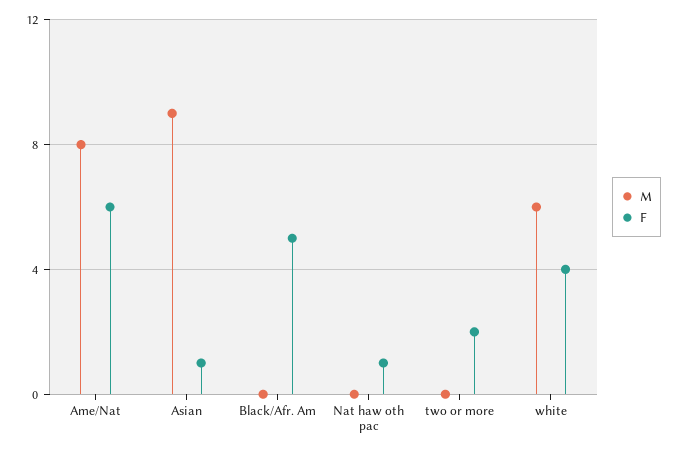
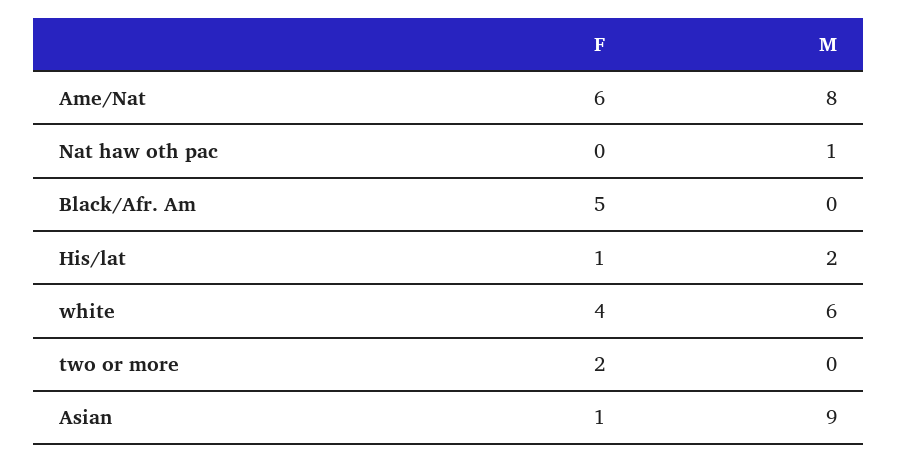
M, Nat haw oth pac: 0 -> 1
F, Nat haw oth pac: 1 -> 0
F, His/lat: none -> 1
M, His/lat: none -> 2

